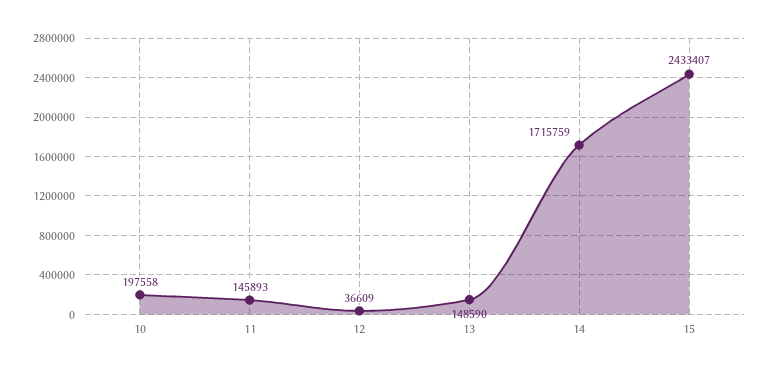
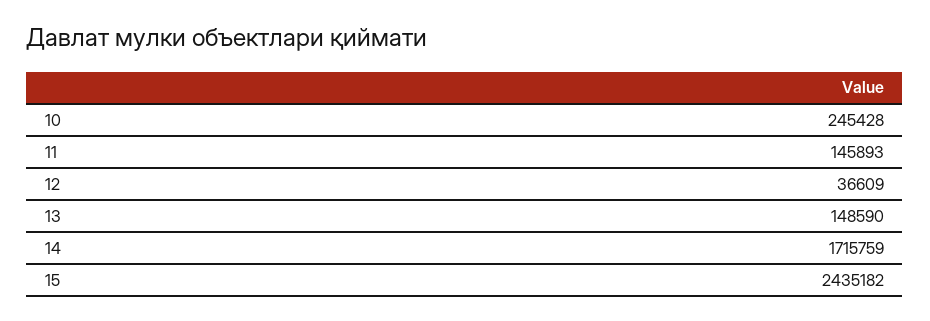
10: 197558 -> 245428
15: 2433407 -> 2435182

